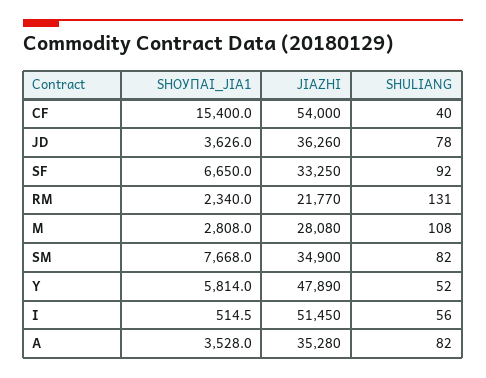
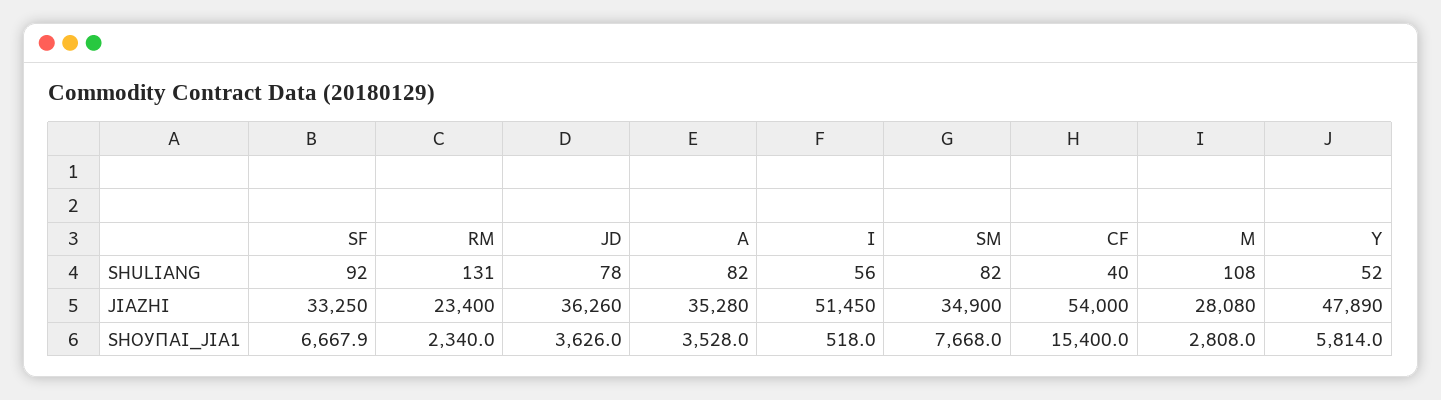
SHOУПAI_JIA1, SF: 6650 -> 6667.9
JIAZHI, RM: 21770 -> 23400
SHOУПAI_JIA1, I: 514.5 -> 518

